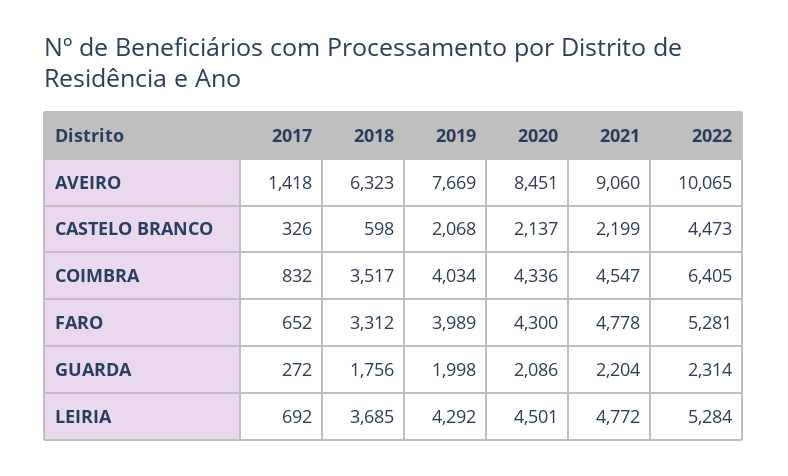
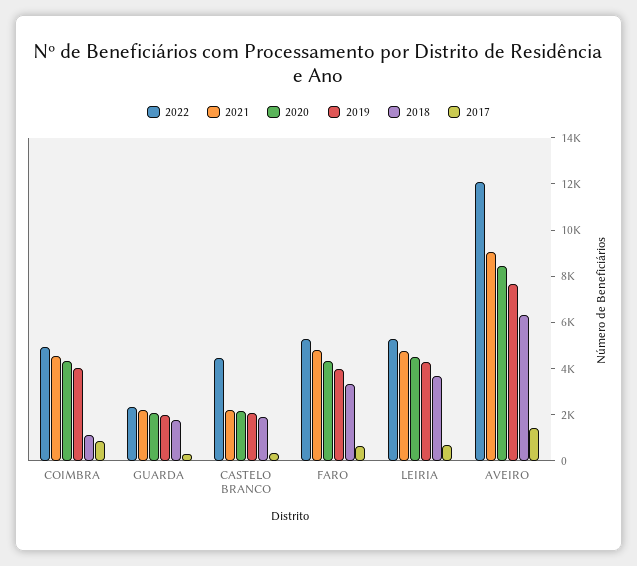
2022, AVEIRO: 10065 -> 12000
2018, CASTELO BRANCO: 598 -> 2000
2018, COIMBRA: 3517 -> 1000
2022, COIMBRA: 6405 -> 5000

